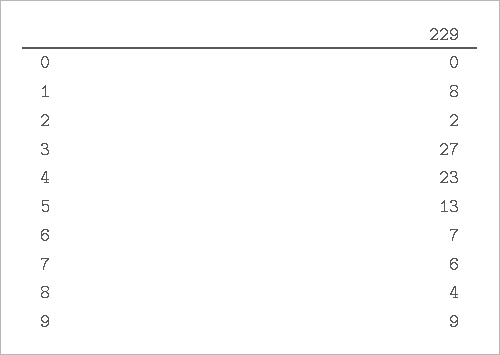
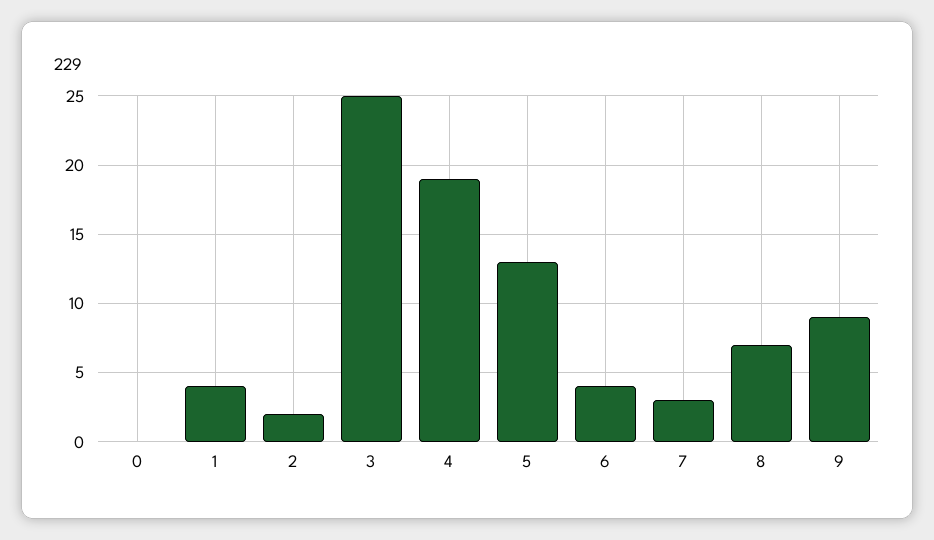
1: 8 -> 4
3: 27 -> 25
4: 23 -> 19
6: 7 -> 4
7: 6 -> 3
8: 4 -> 7

